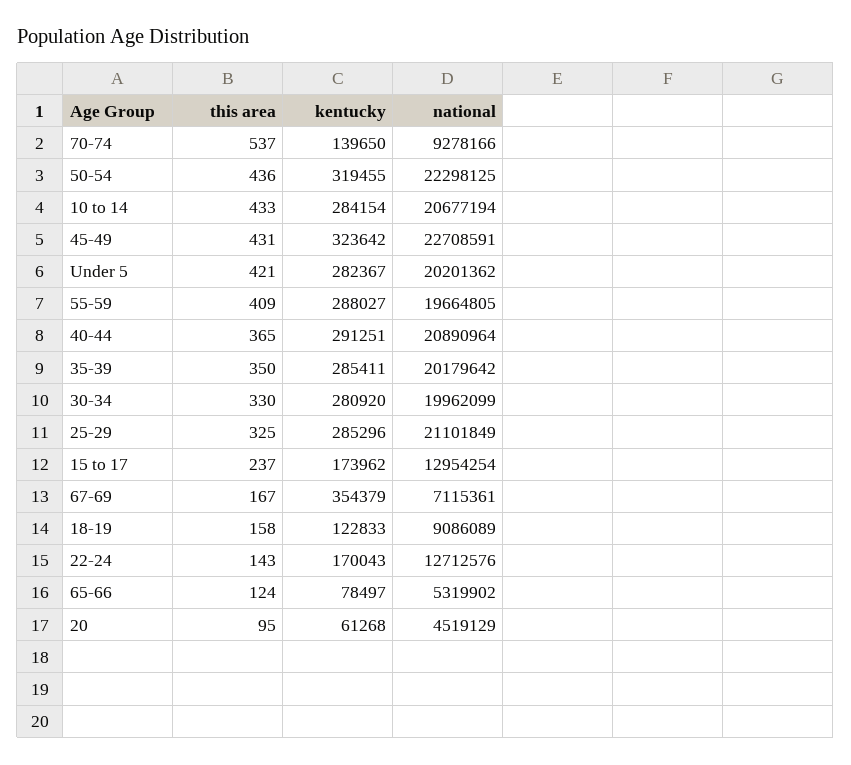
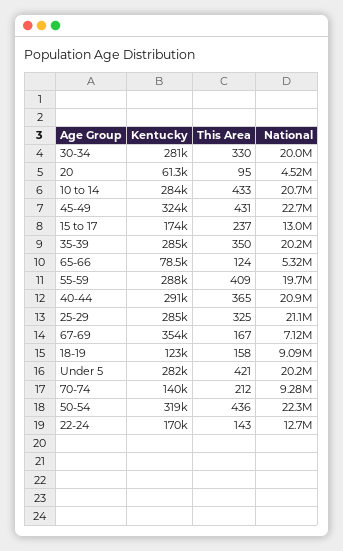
this area, 70-74: 537 -> 212

